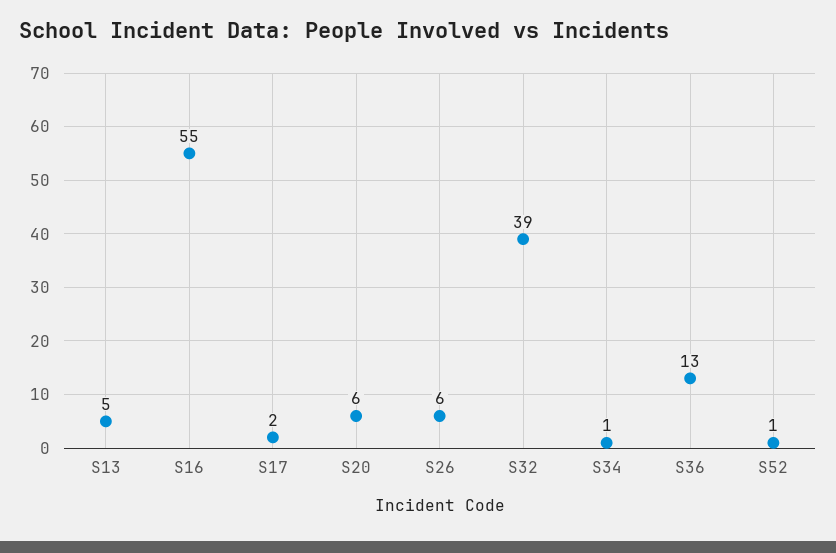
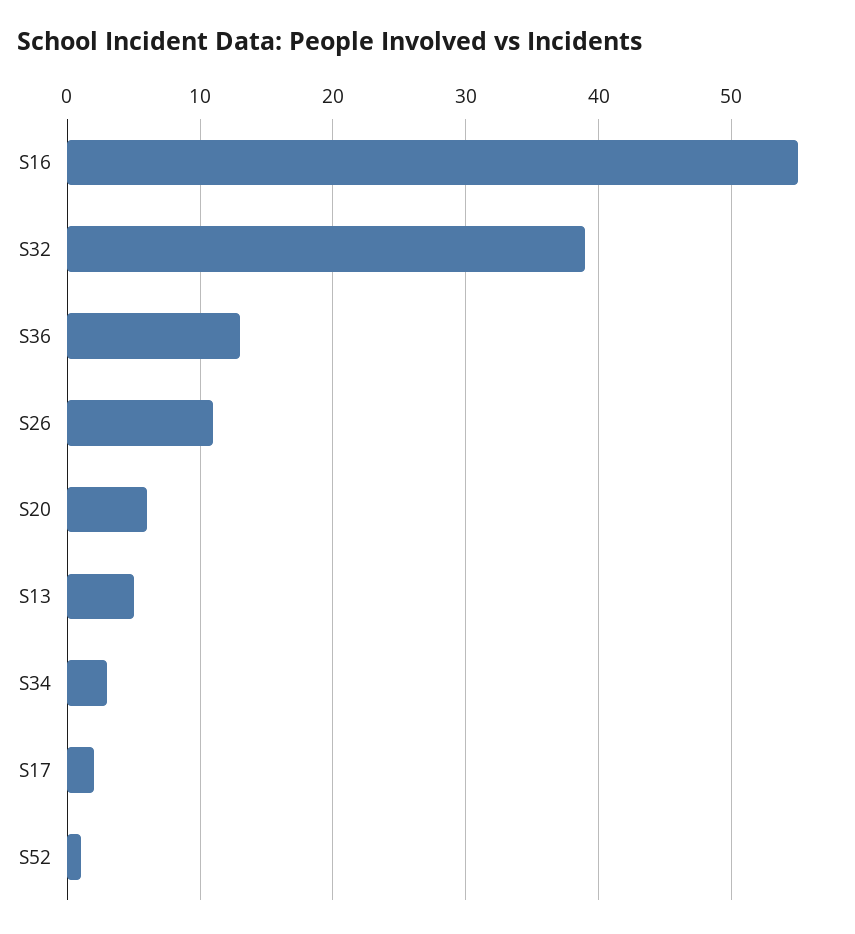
S26: 6 -> 11
S34: 1 -> 3

